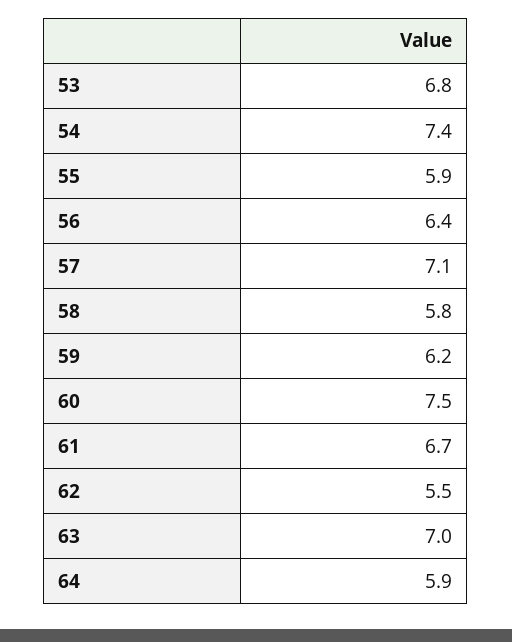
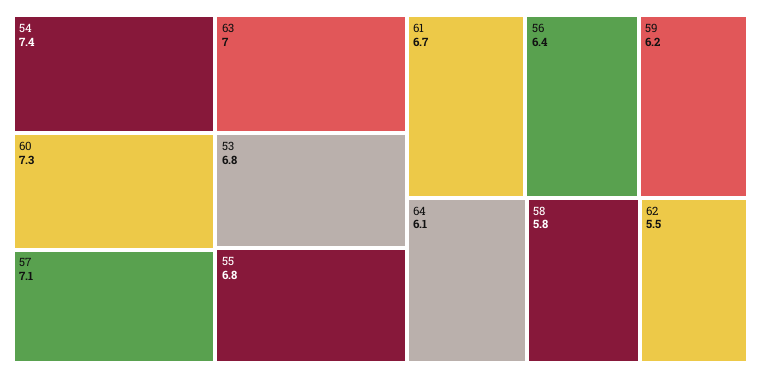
55: 5.9 -> 6.8
60: 7.5 -> 7.3
64: 5.9 -> 6.1

